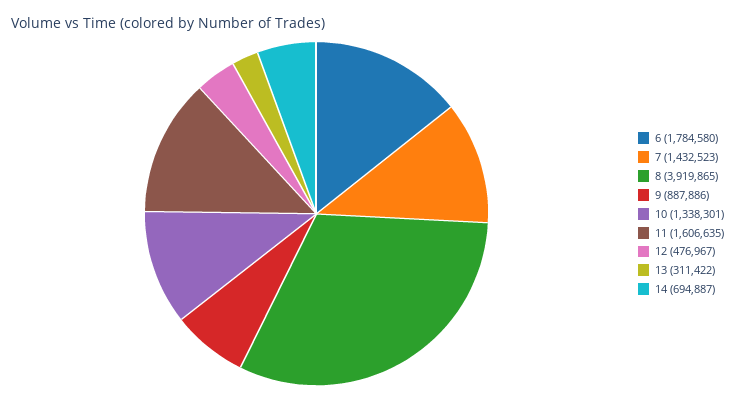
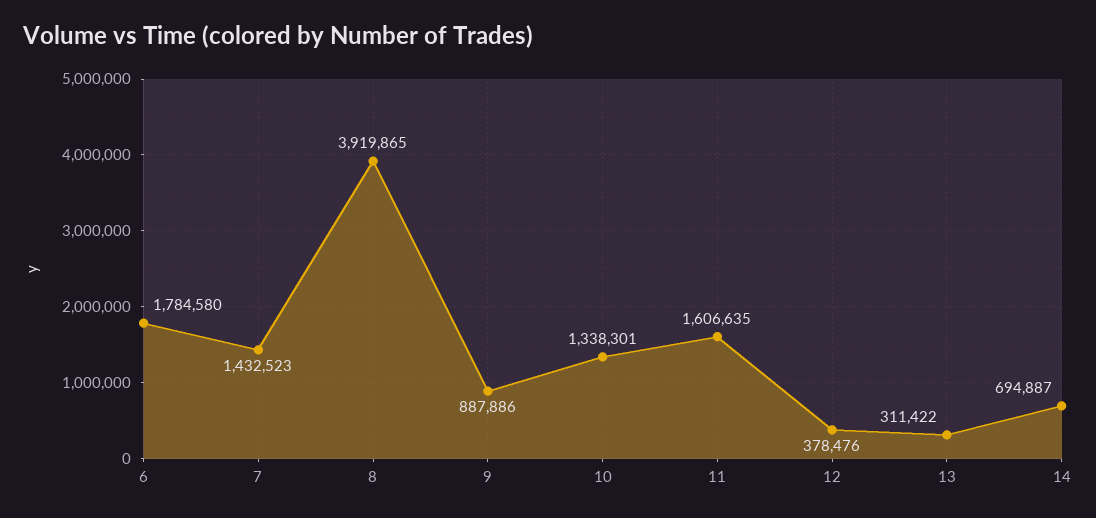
12: 476967 -> 378476

